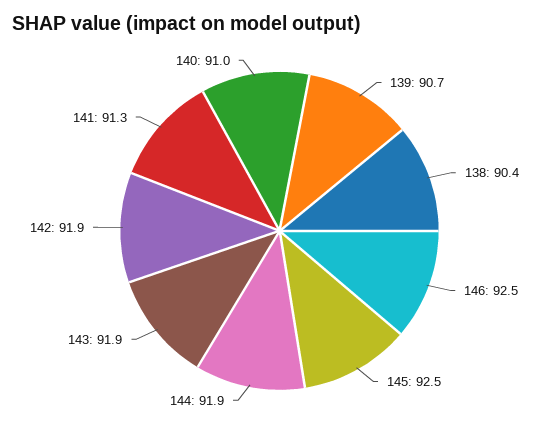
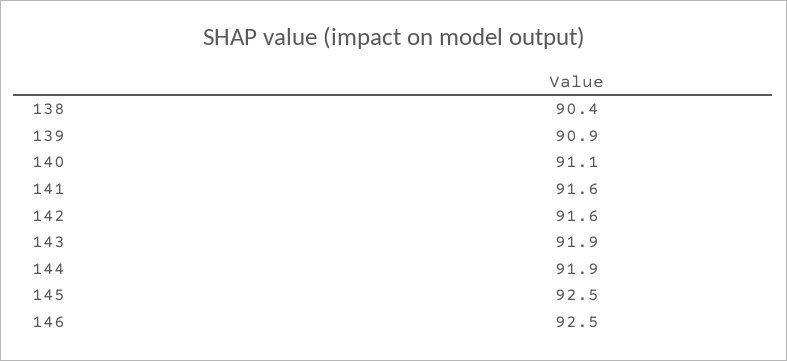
139: 90.7 -> 90.9
142: 91.9 -> 91.6
141: 91.3 -> 91.6
140: 91 -> 91.1

